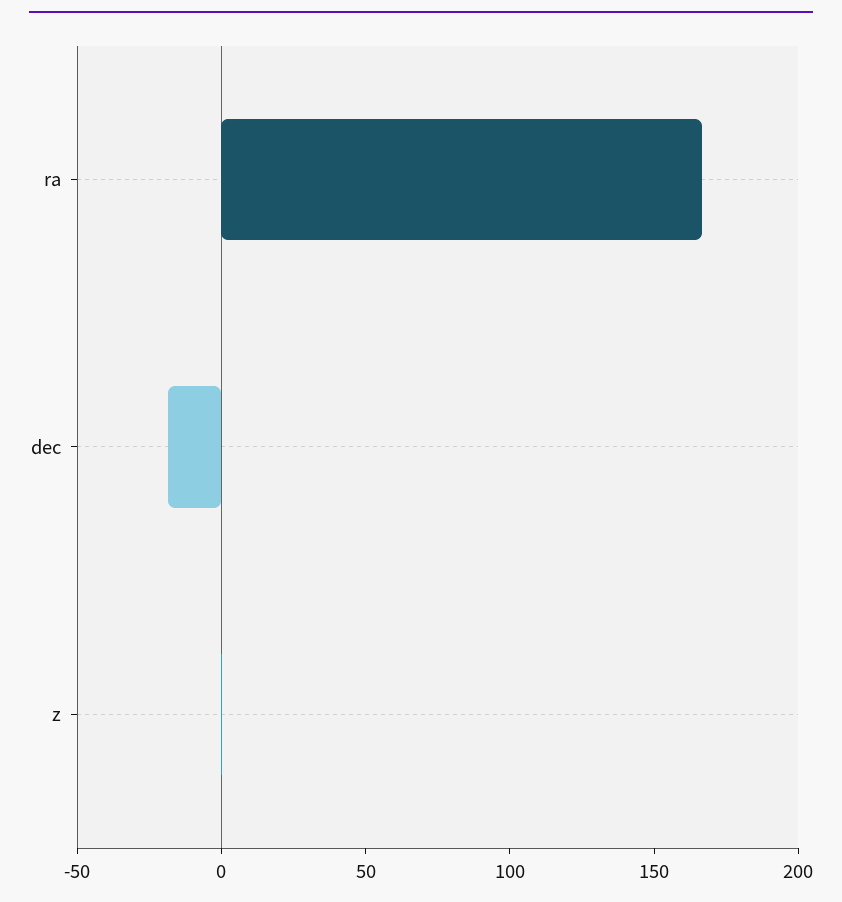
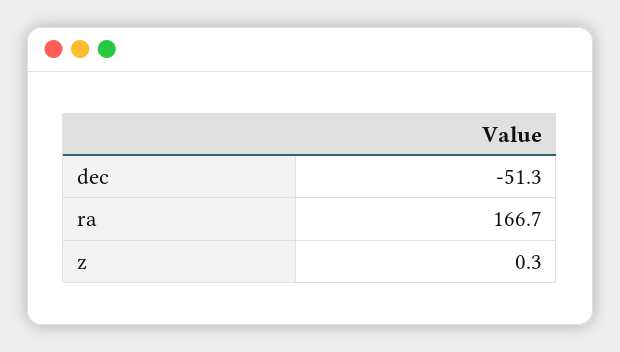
dec: -20 -> -51.3

